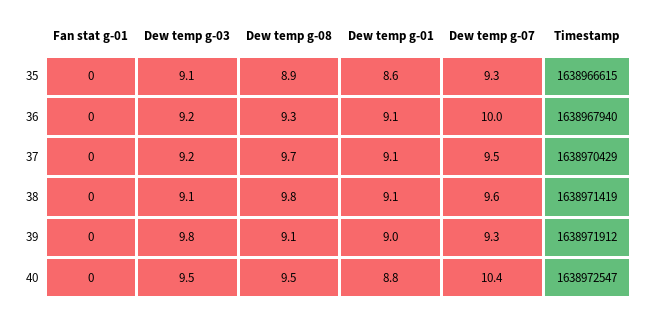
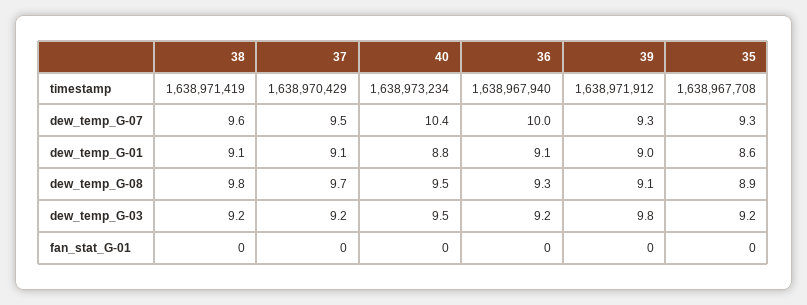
Dew temp g-03, 35: 9.1 -> 9.2
Timestamp, 35: 1638966615 -> 1638967708
Dew temp g-03, 38: 9.1 -> 9.2
Timestamp, 40: 1638972547 -> 1638973234

